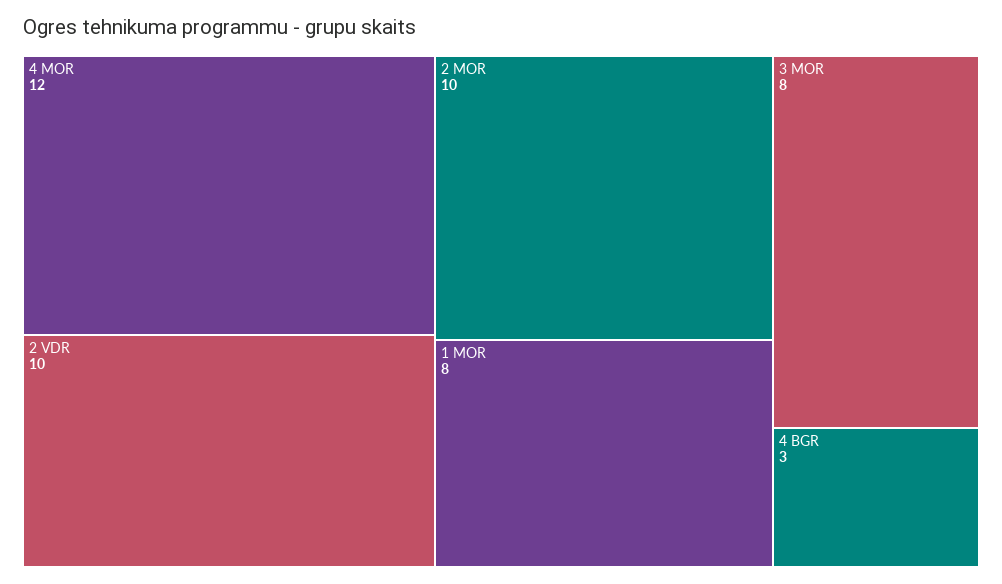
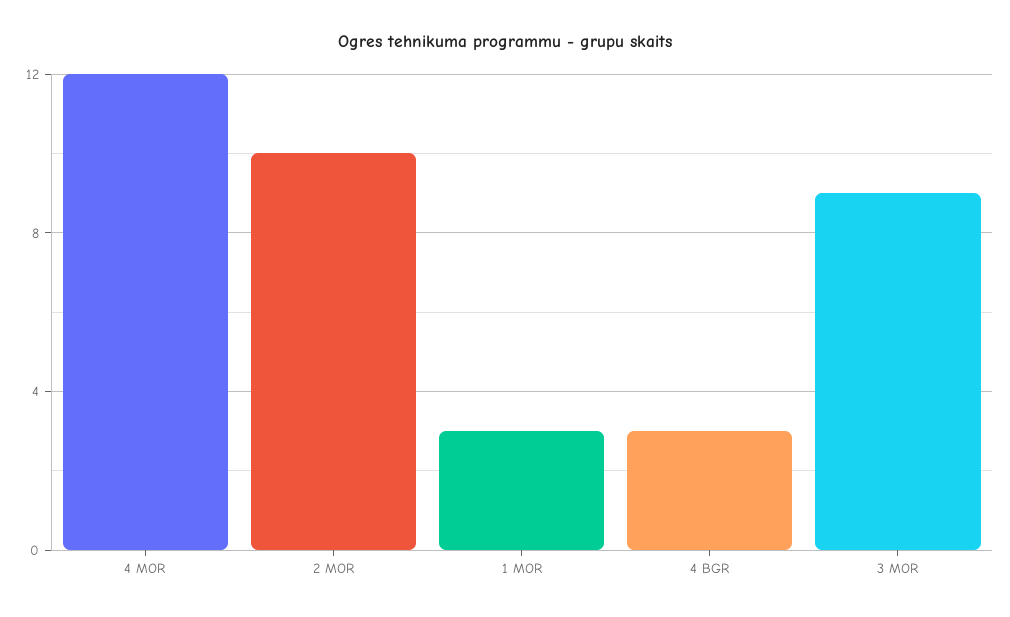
2 VDR: 10 -> none
1 MOR: 8 -> 3
3 MOR: 8 -> 9

